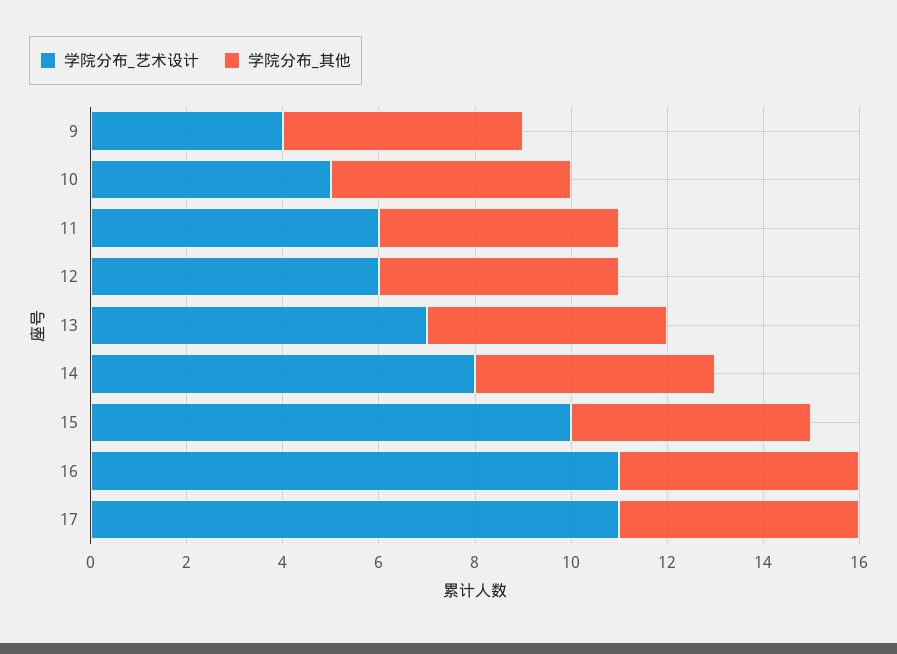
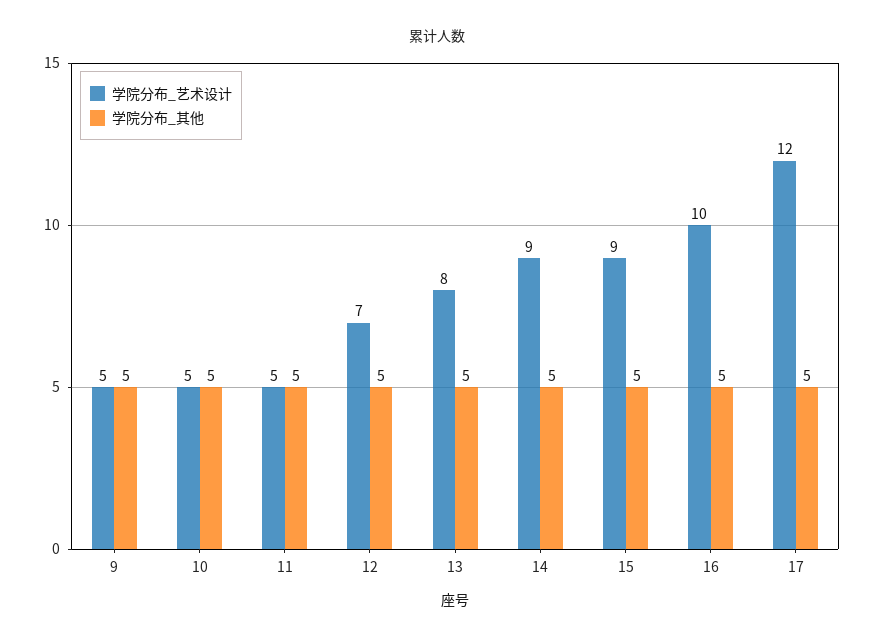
学院分布_艺术设计, 9: 4 -> 5
学院分布_艺术设计, 11: 6 -> 5
学院分布_艺术设计, 12: 6 -> 7
学院分布_艺术设计, 13: 7 -> 8
学院分布_艺术设计, 14: 8 -> 9
学院分布_艺术设计, 15: 10 -> 9
学院分布_艺术设计, 16: 11 -> 10
学院分布_艺术设计, 17: 11 -> 12

